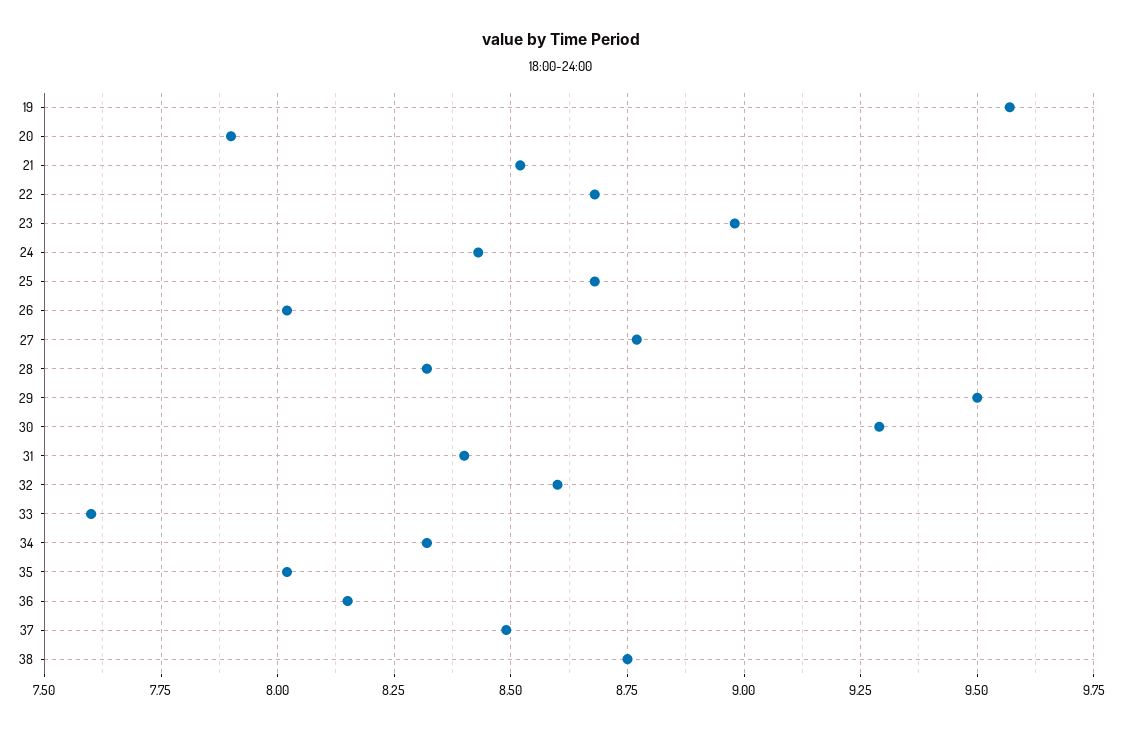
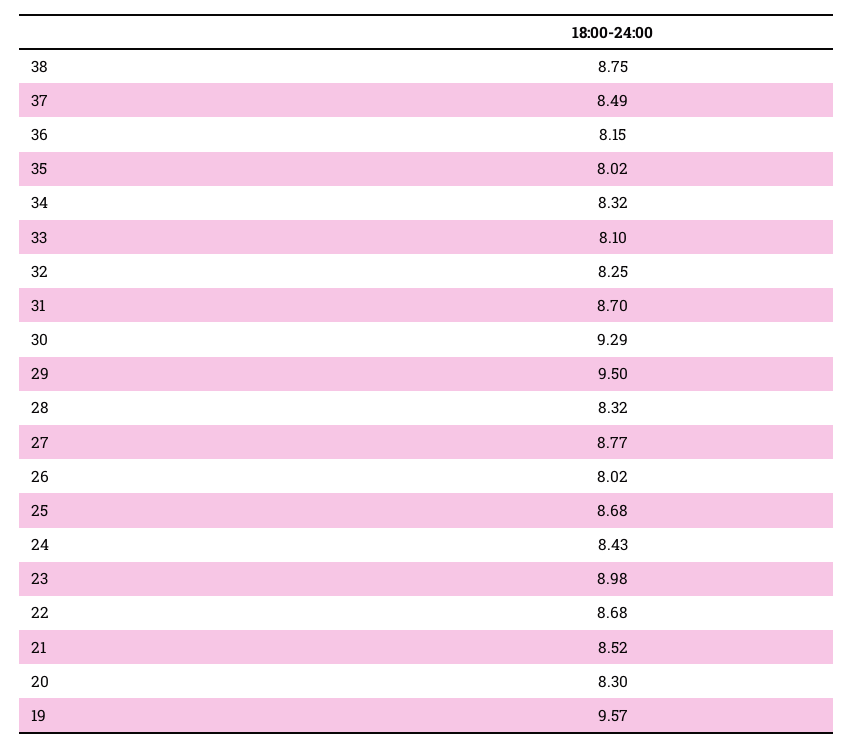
20: 7.9 -> 8.3
31: 8.4 -> 8.7
32: 8.6 -> 8.25
33: 7.6 -> 8.1

